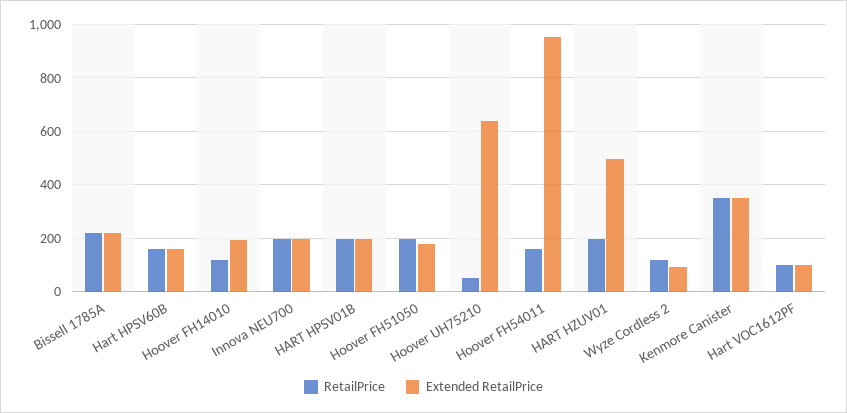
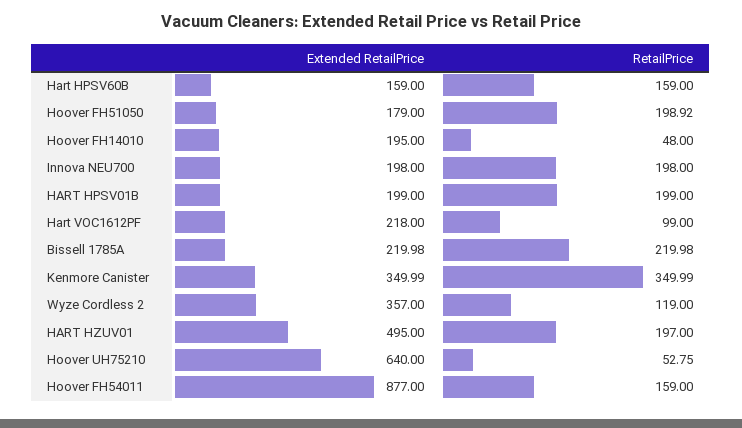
RetailPrice, Hoover FH14010: 125 -> 48
Extended RetailPrice, Hoover FH54011: 950 -> 877
Extended RetailPrice, Wyze Cordless 2: 100 -> 357
Extended RetailPrice, Hart VOC1612PF: 100 -> 218

